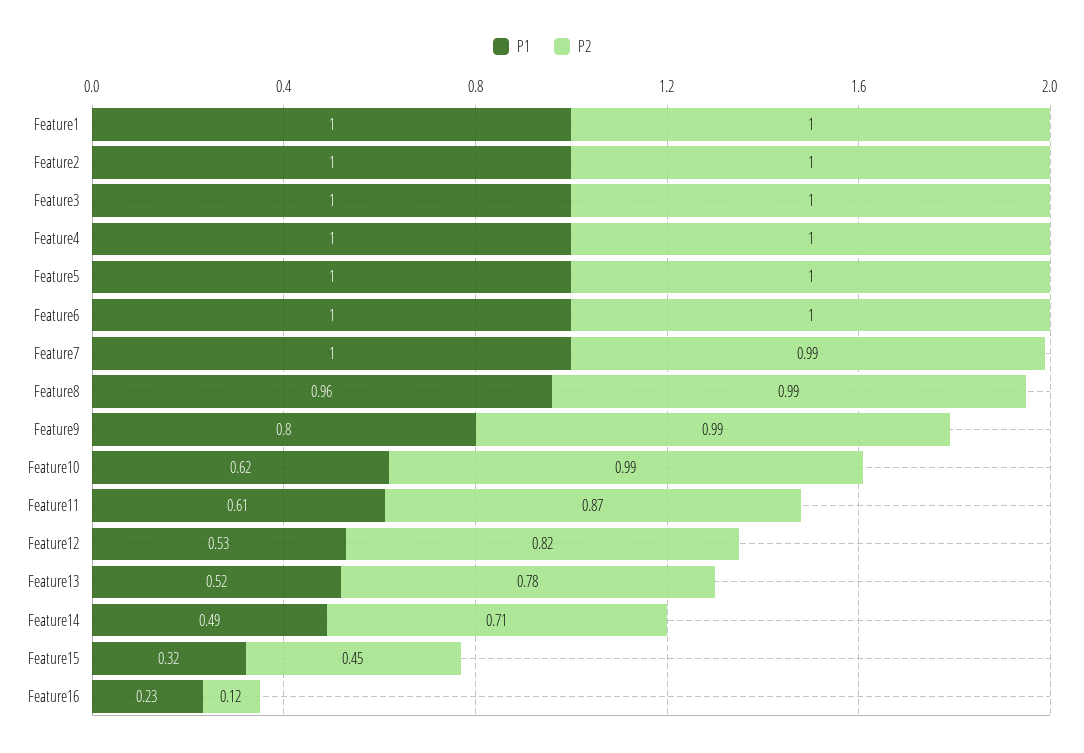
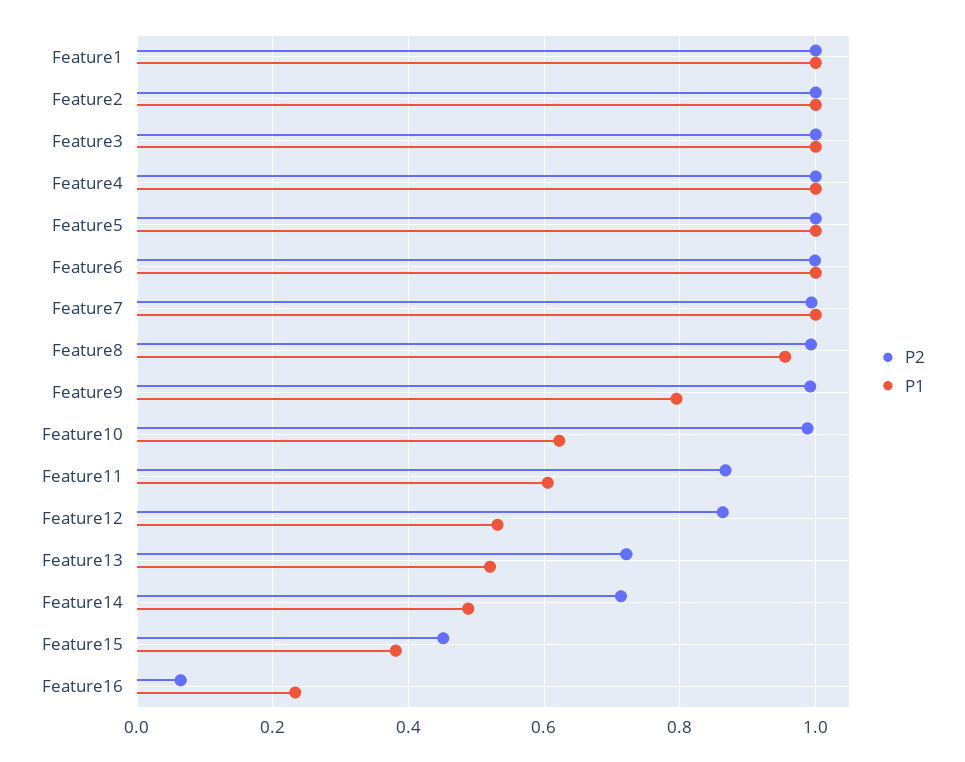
P2, Feature12: 0.82 -> 0.86
P2, Feature13: 0.78 -> 0.72
P1, Feature15: 0.32 -> 0.38
P2, Feature16: 0.12 -> 0.06

